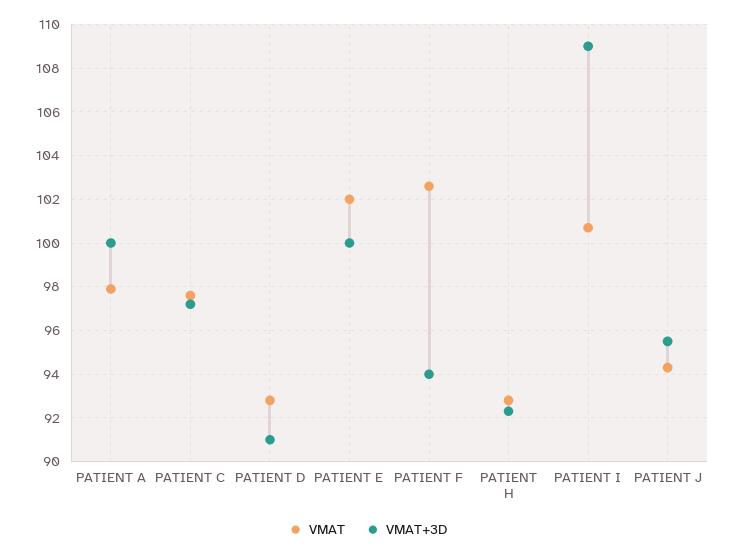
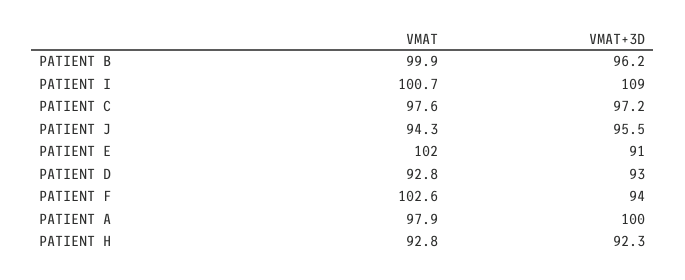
VMAT+3D, PATIENT D: 91 -> 93
VMAT+3D, PATIENT E: 100 -> 91
VMAT, PATIENT B: none -> 99.9
VMAT+3D, PATIENT B: none -> 96.2

